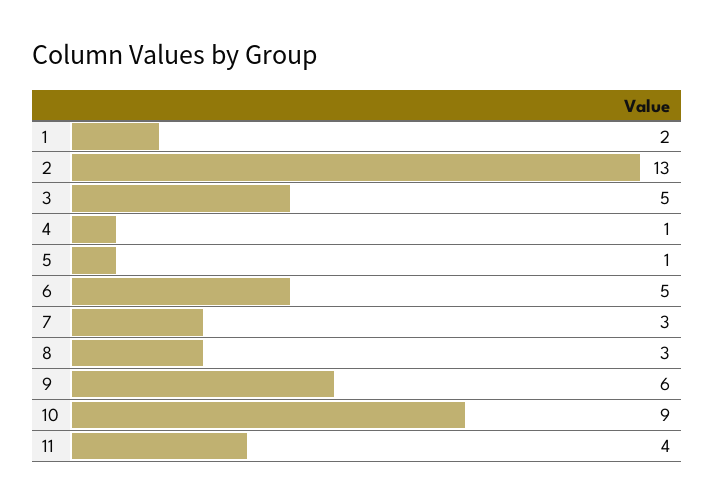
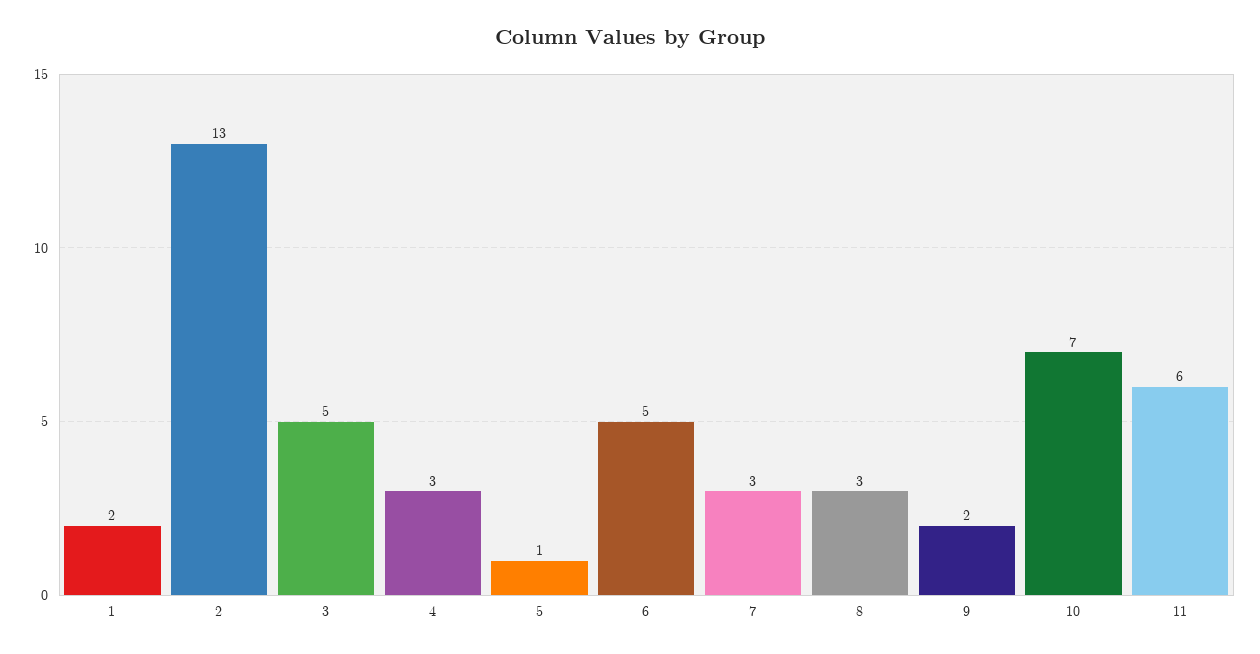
4: 1 -> 3
9: 6 -> 2
10: 9 -> 7
11: 4 -> 6

